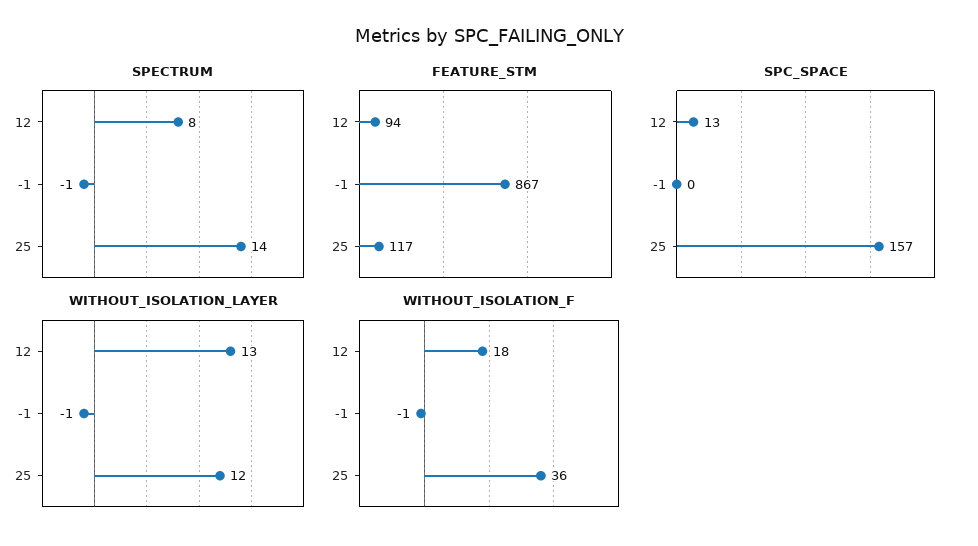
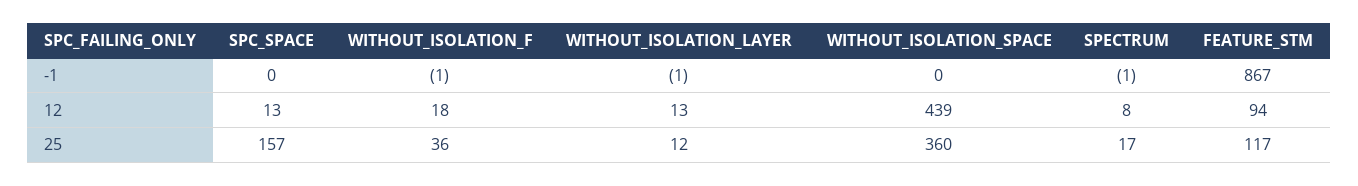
SPECTRUM, 25: 14 -> 17
WITHOUT_ISOLATION_SPACE, -1: none -> 0
WITHOUT_ISOLATION_SPACE, 12: none -> 439
WITHOUT_ISOLATION_SPACE, 25: none -> 360

